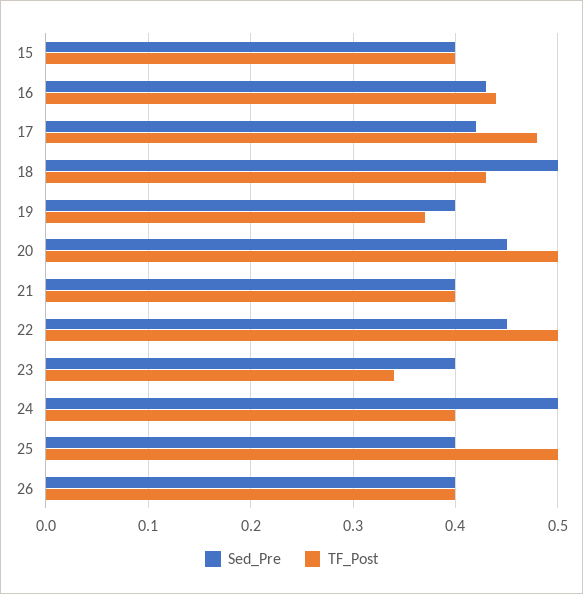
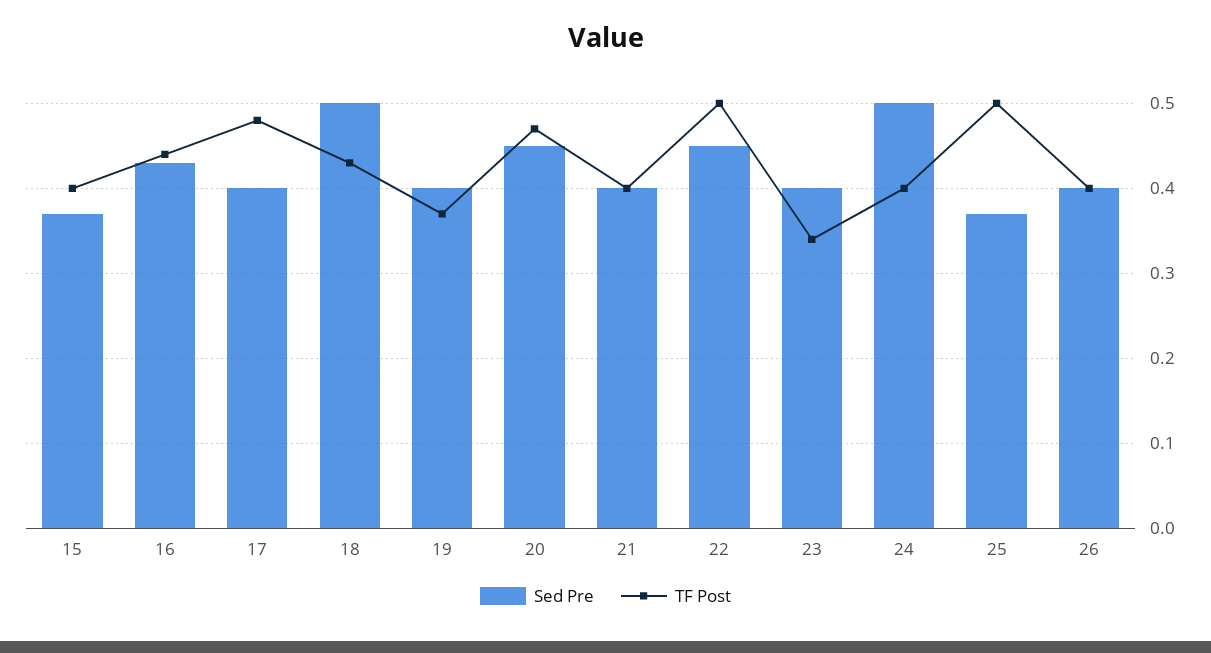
Sed_Pre, 15: 0.4 -> 0.37
Sed_Pre, 17: 0.42 -> 0.4
TF_Post, 20: 0.5 -> 0.47
Sed_Pre, 25: 0.4 -> 0.37

